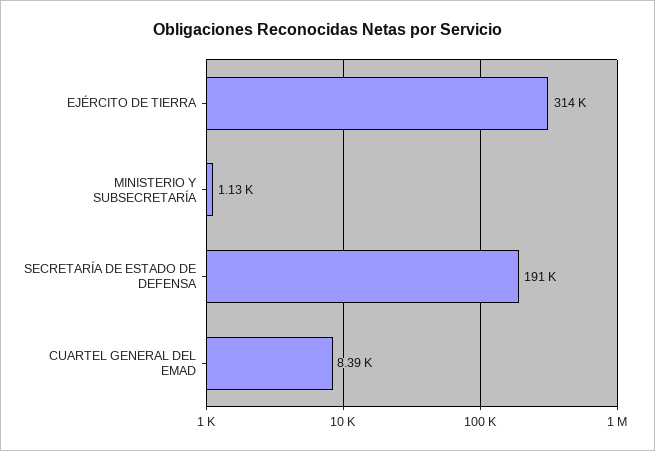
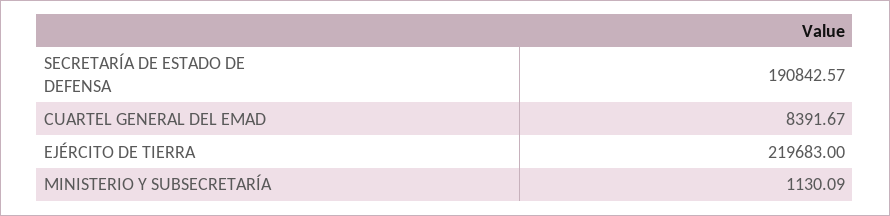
EJÉRCITO DE TIERRA: 314000 -> 219683

